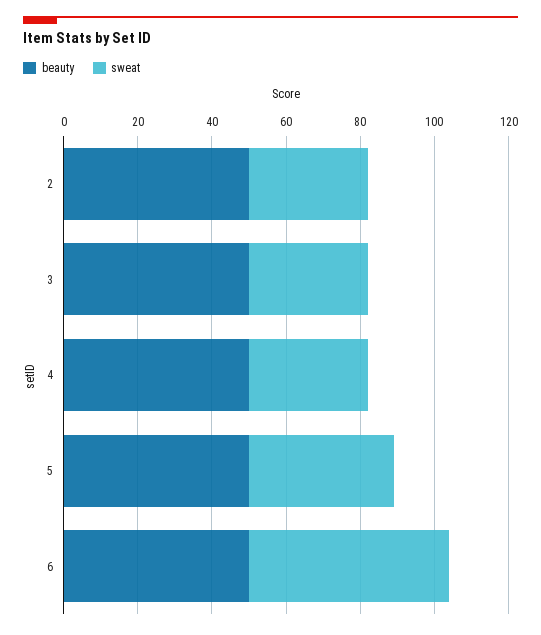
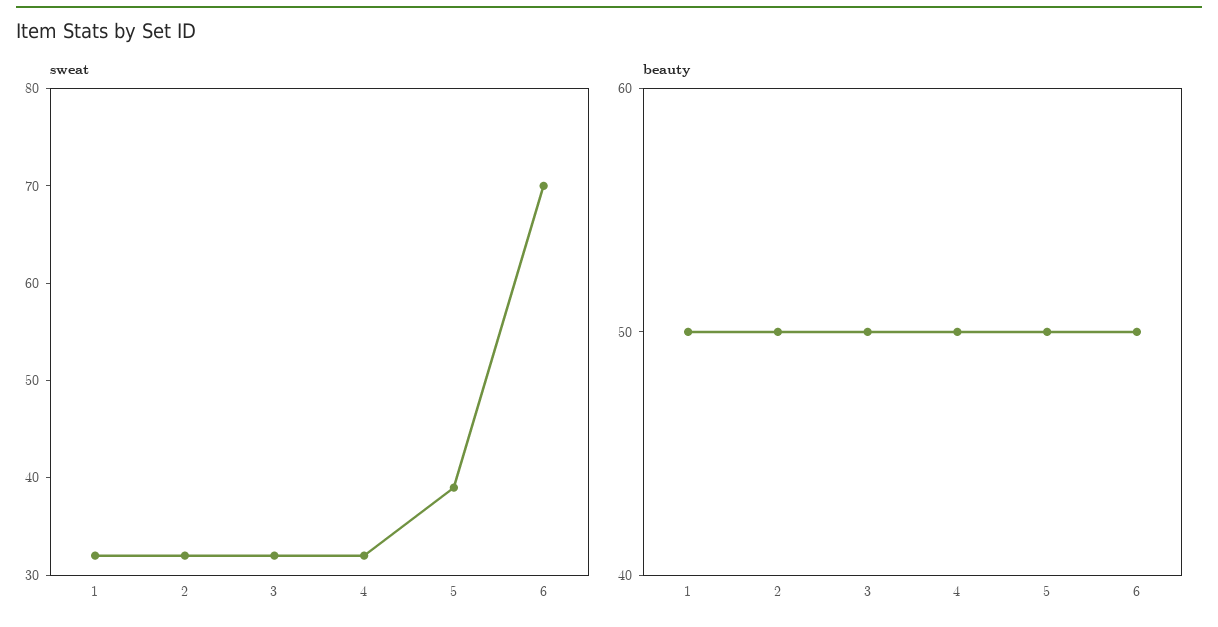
sweat, 6: 55 -> 70
sweat, 1: none -> 32
beauty, 1: none -> 50

